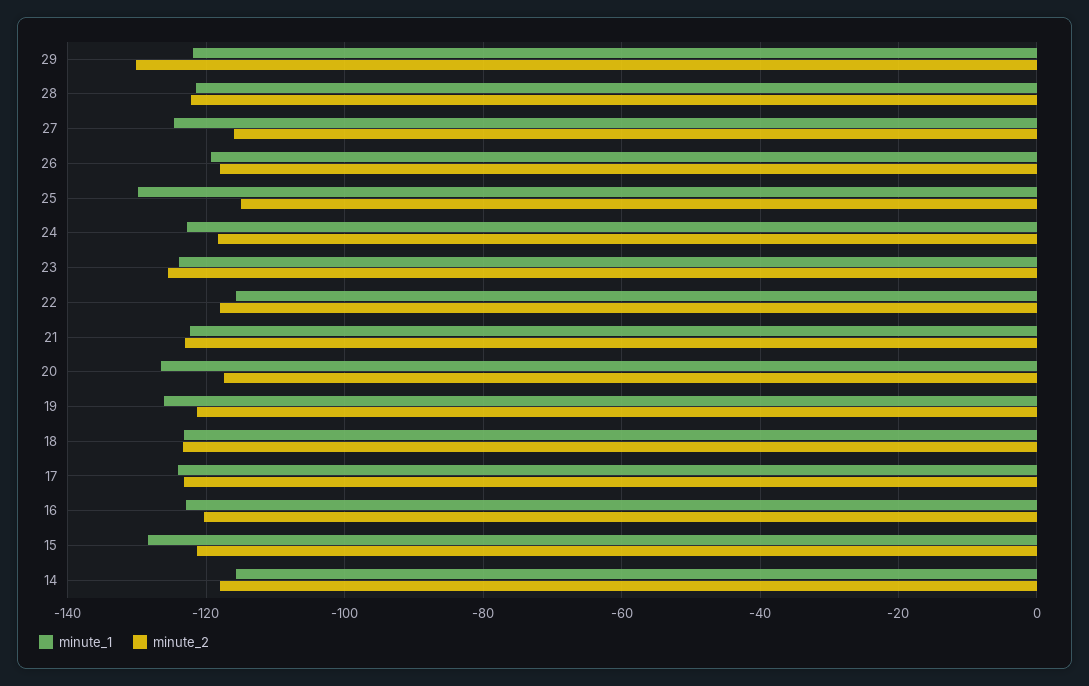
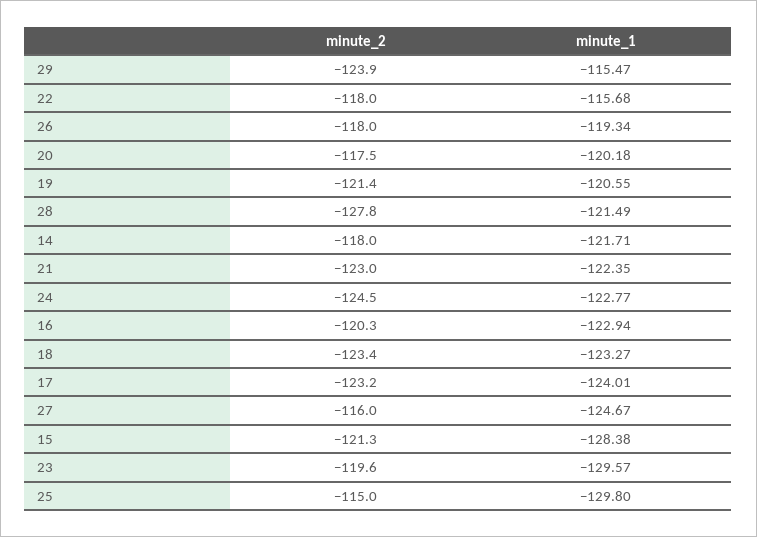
minute_1, 29: -122 -> -115.47
minute_2, 29: -130 -> -123.9
minute_2, 28: -122 -> -127.8
minute_2, 24: -118 -> -124.5
minute_1, 23: -124 -> -129.57
minute_2, 23: -126 -> -119.6
minute_1, 20: -126 -> -120.18
minute_1, 19: -126 -> -120.55
minute_1, 14: -116 -> -121.71

